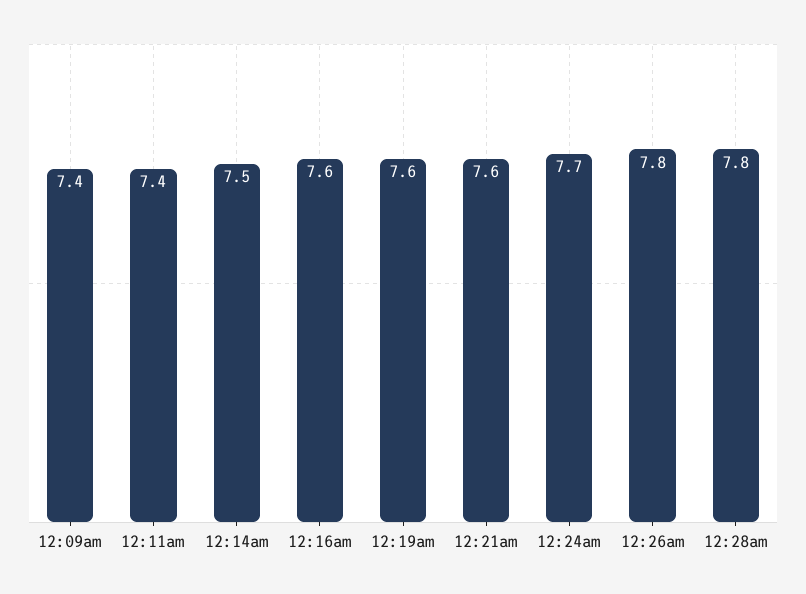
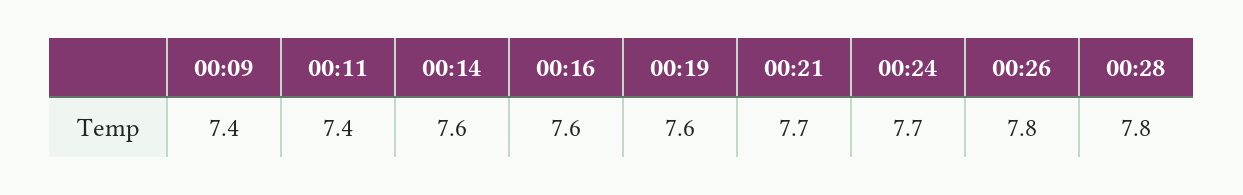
12:14am: 7.5 -> 7.6
12:21am: 7.6 -> 7.7

